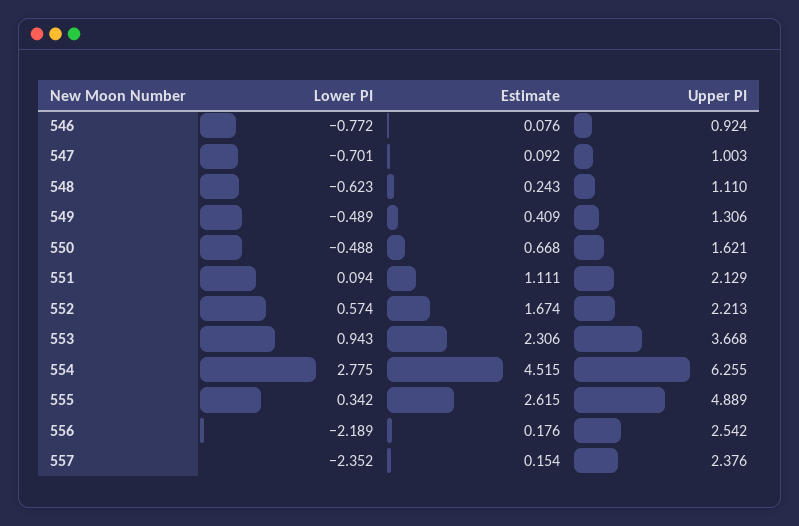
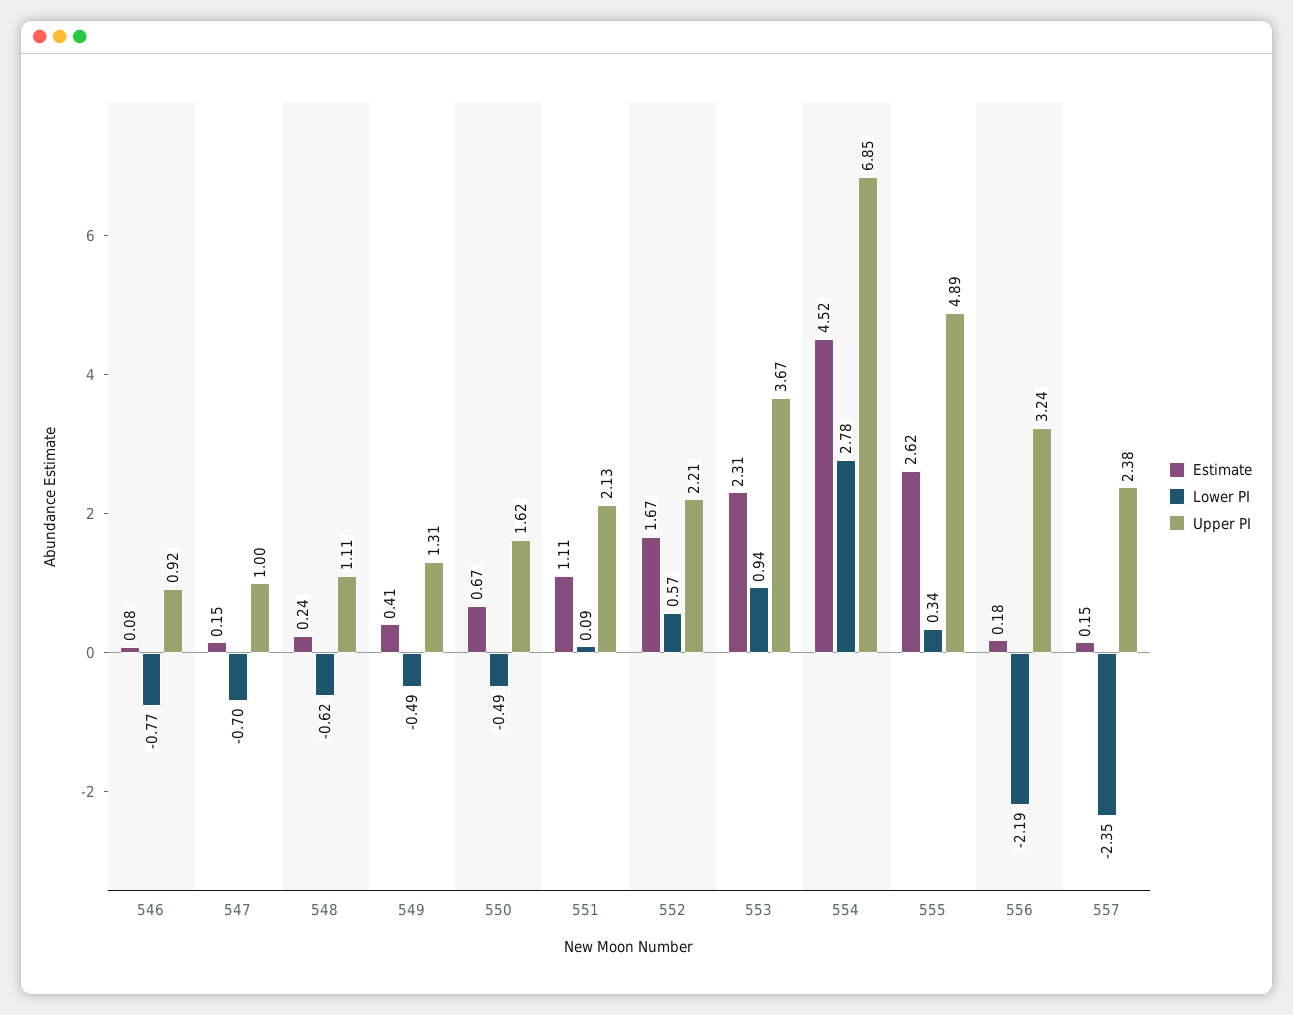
Estimate, 547: 0.092 -> 0.15
Upper PI, 554: 6.255 -> 6.85
Upper PI, 556: 2.542 -> 3.24

